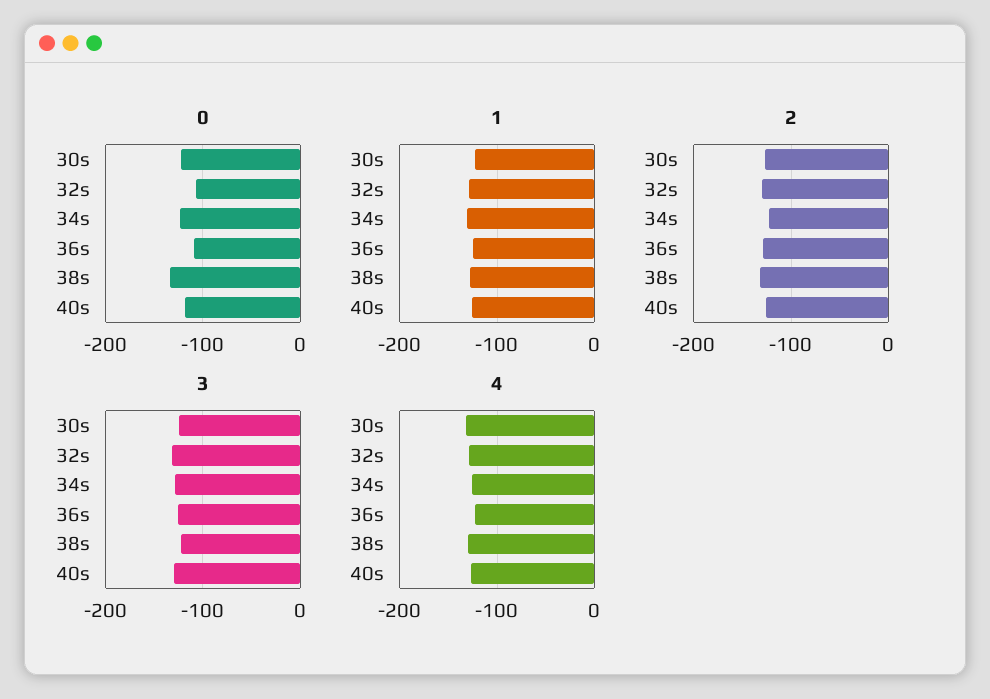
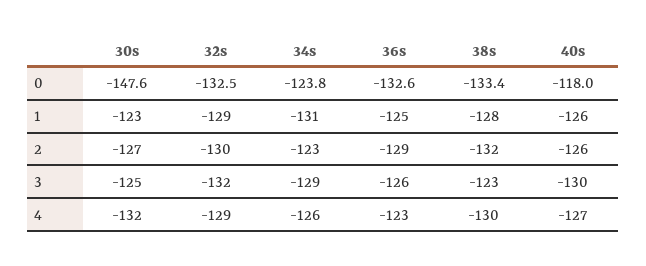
0, 30s: -120 -> -147.6
0, 32s: -110 -> -132.5
0, 36s: -110 -> -132.6

